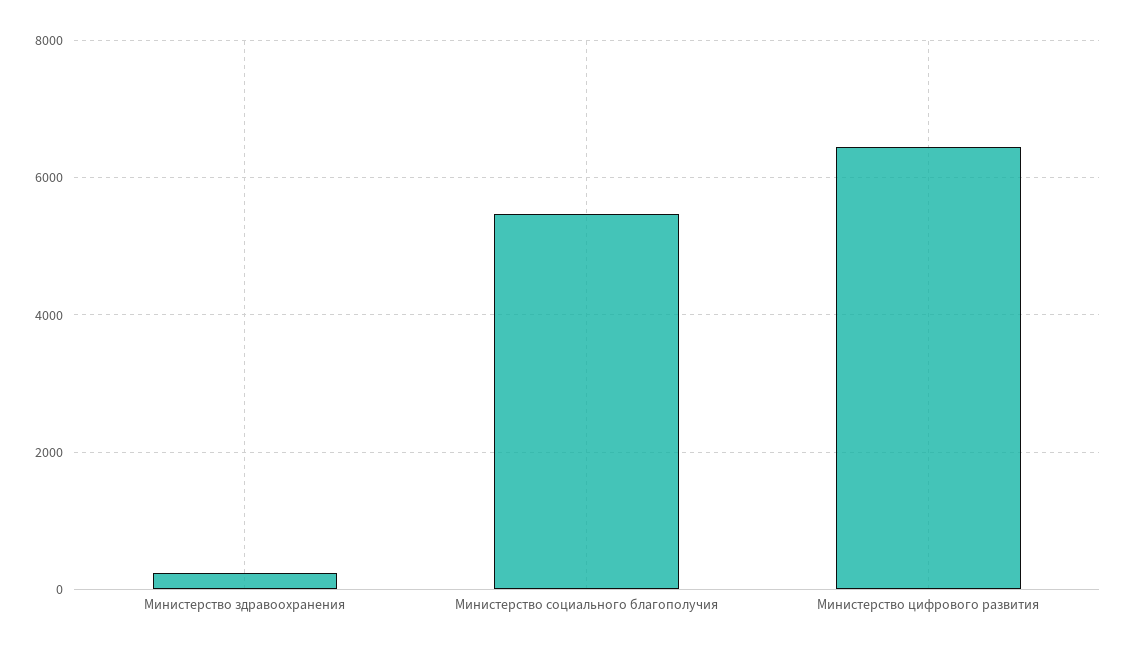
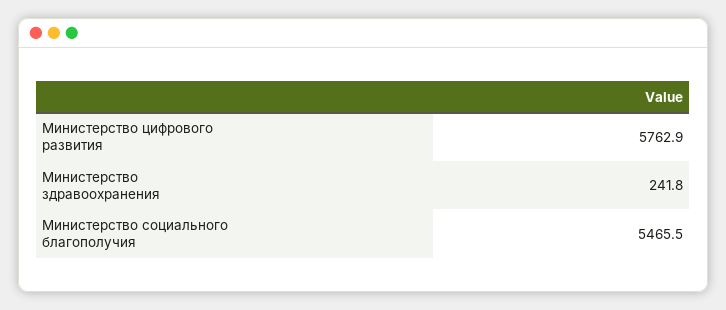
Министерство цифрового развития: 6400 -> 5762.9

